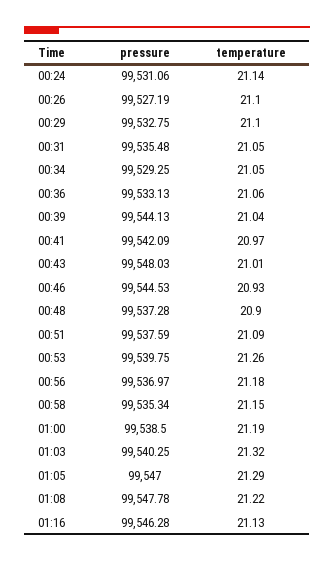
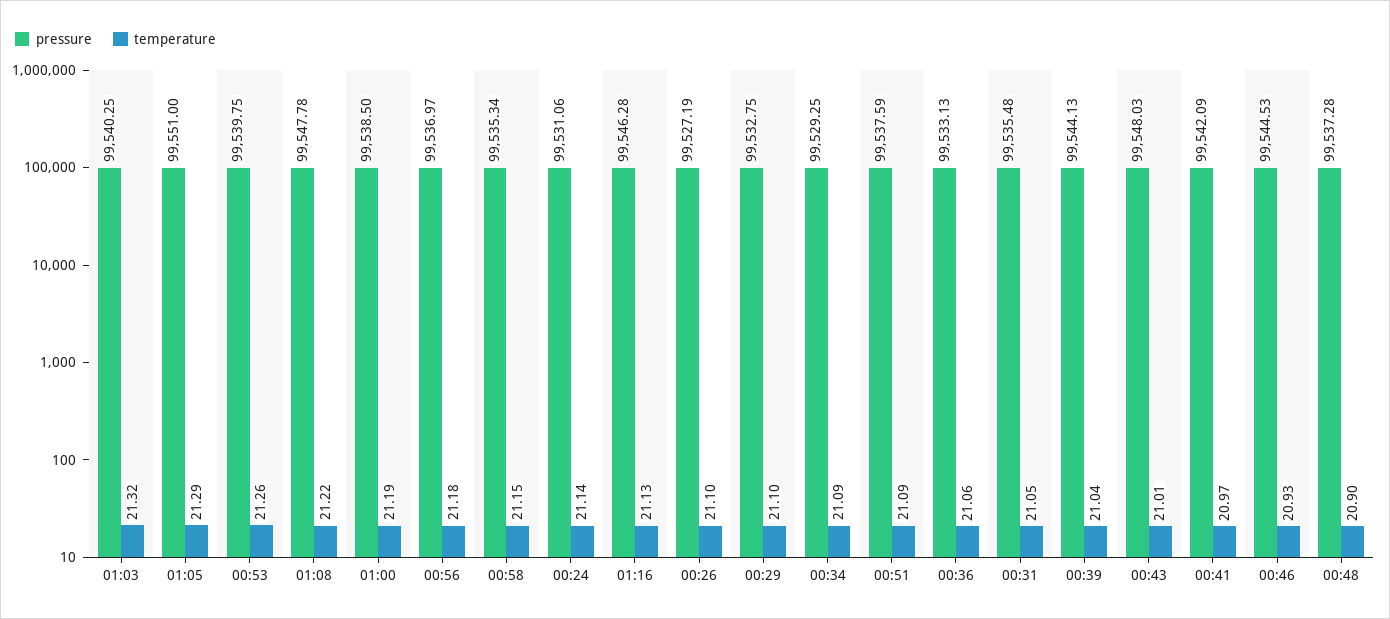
temperature, 00:34: 21.05 -> 21.09
pressure, 01:05: 99547 -> 99551

